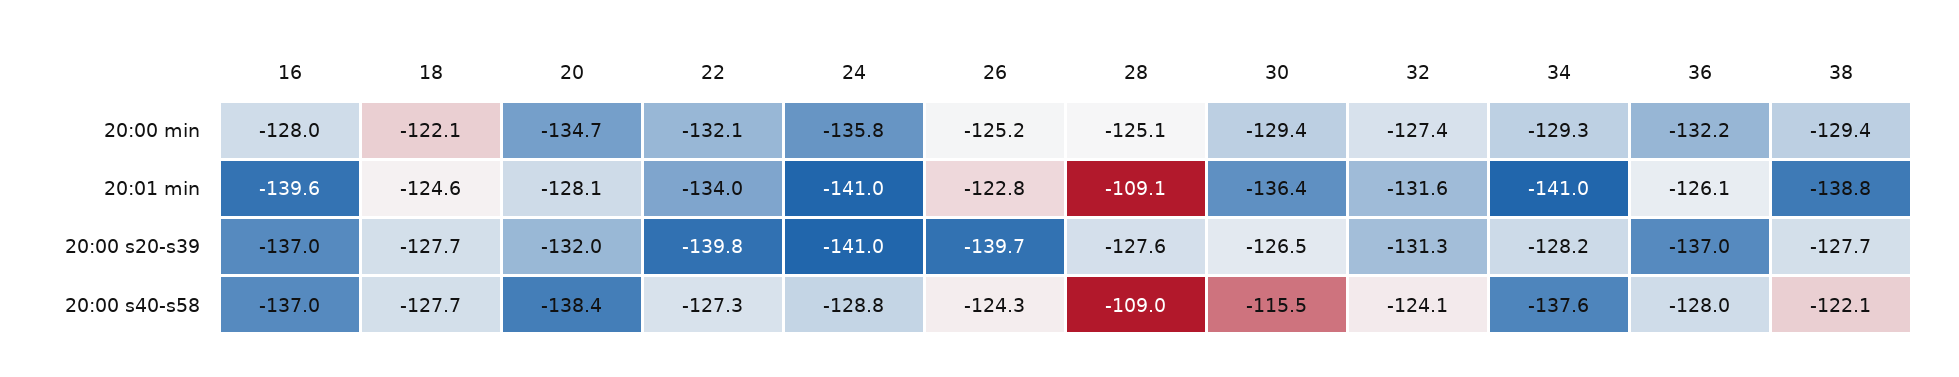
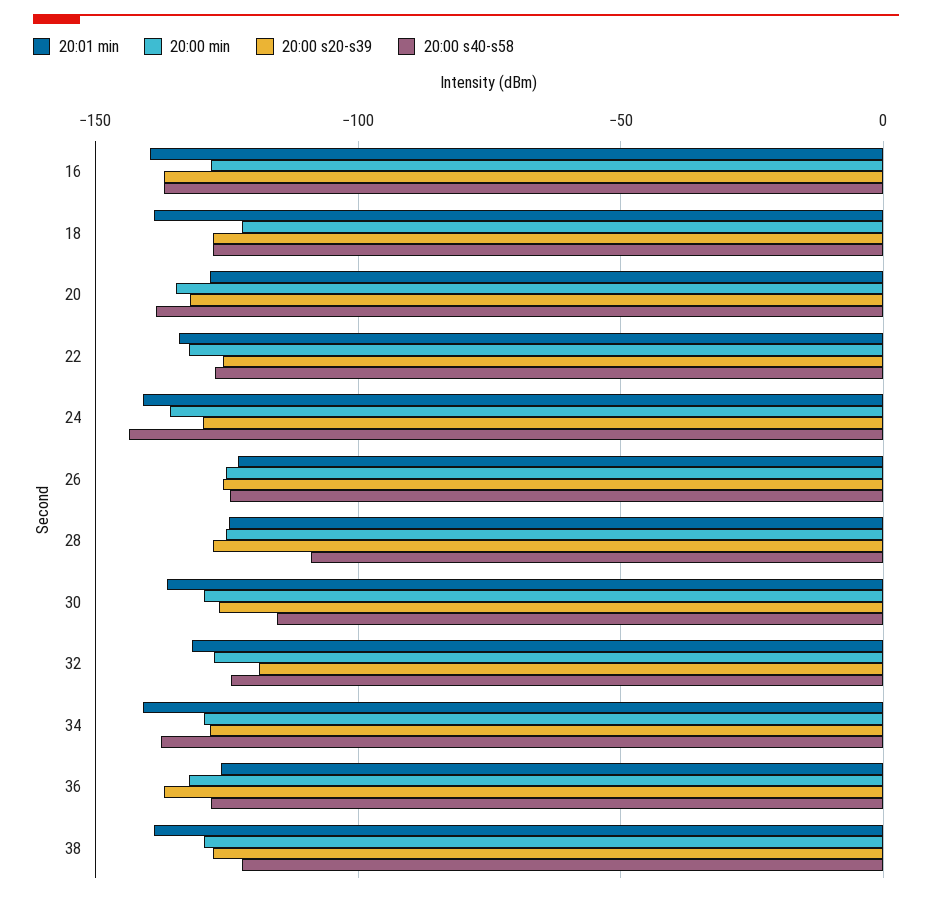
20:01 min, 18: -124.6 -> -140
20:01 min, 28: -109.1 -> -125
20:00 s20-s39, 22: -139.8 -> -125
20:00 s20-s39, 24: -141 -> -130
20:00 s20-s39, 26: -139.7 -> -125
20:00 s20-s39, 32: -131.3 -> -120
20:00 s40-s58, 24: -128.8 -> -145

